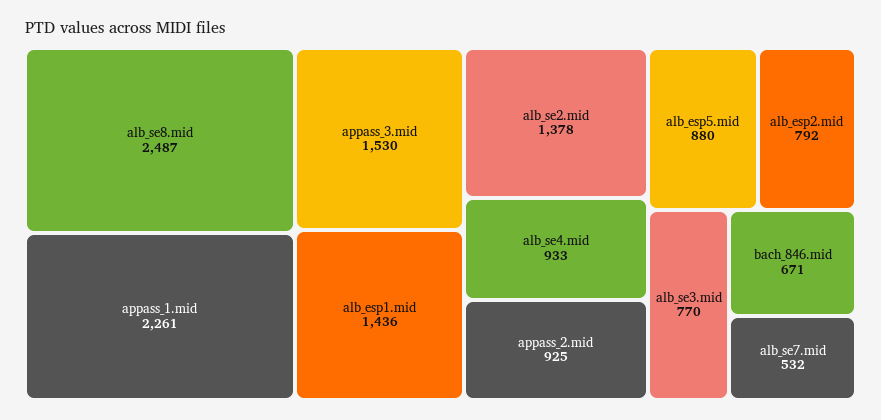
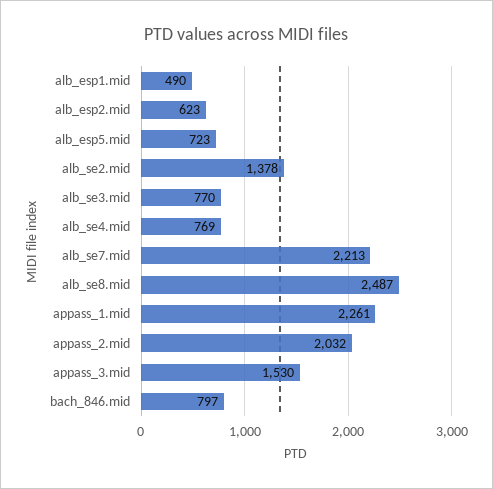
alb_esp1.mid: 1436 -> 490
alb_se4.mid: 933 -> 769
appass_2.mid: 925 -> 2032
alb_esp5.mid: 880 -> 723
alb_esp2.mid: 792 -> 623
bach_846.mid: 671 -> 797
alb_se7.mid: 532 -> 2213

